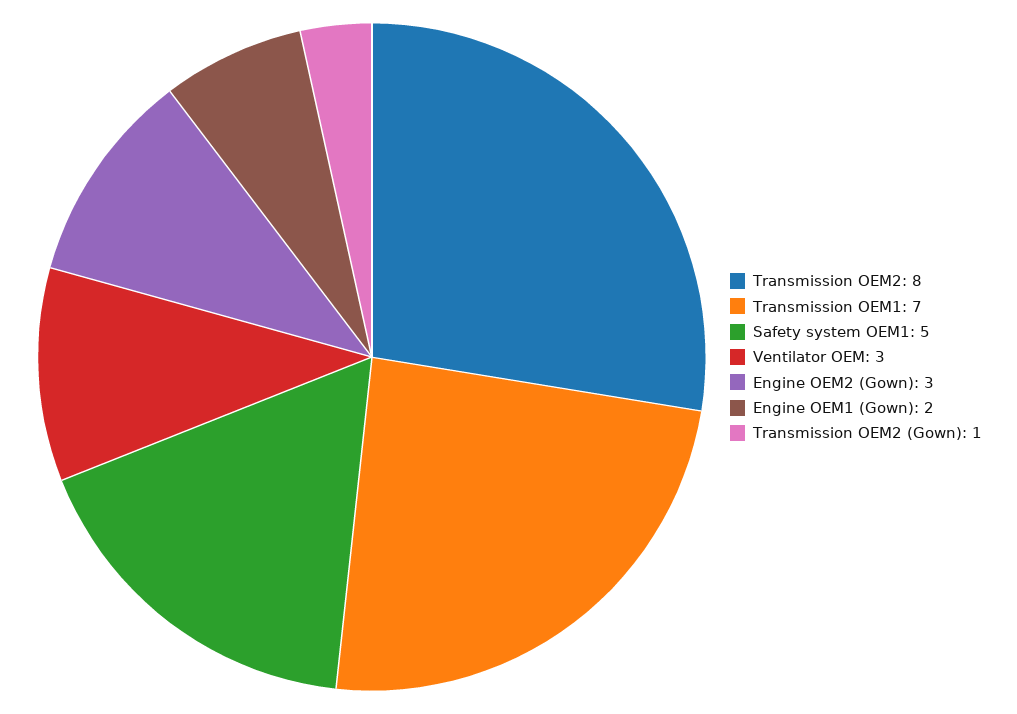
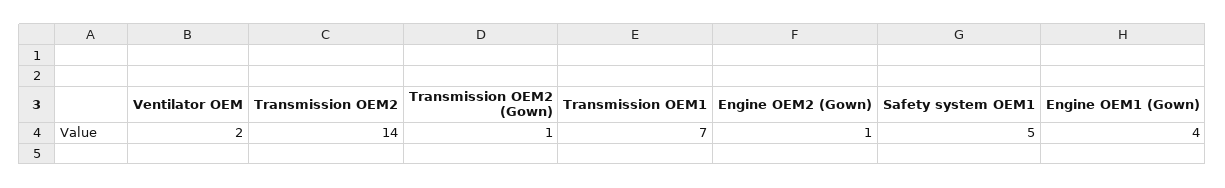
Transmission OEM2: 8 -> 14
Ventilator OEM: 3 -> 2
Engine OEM2 (Gown): 3 -> 1
Engine OEM1 (Gown): 2 -> 4

